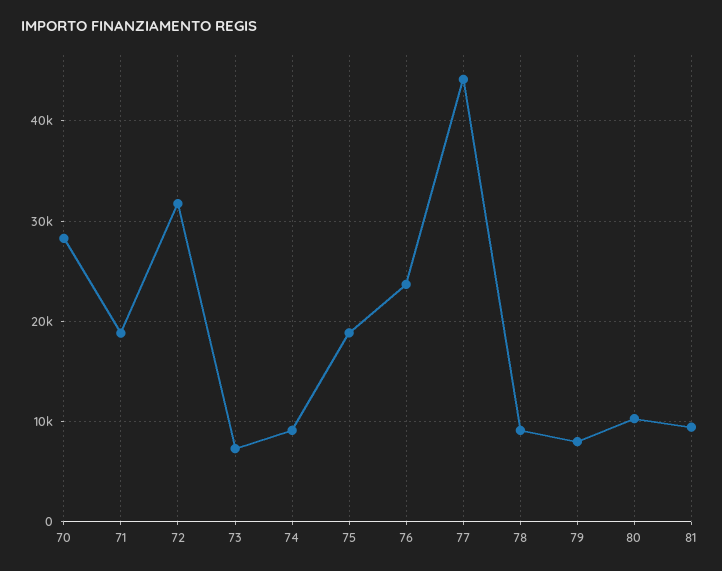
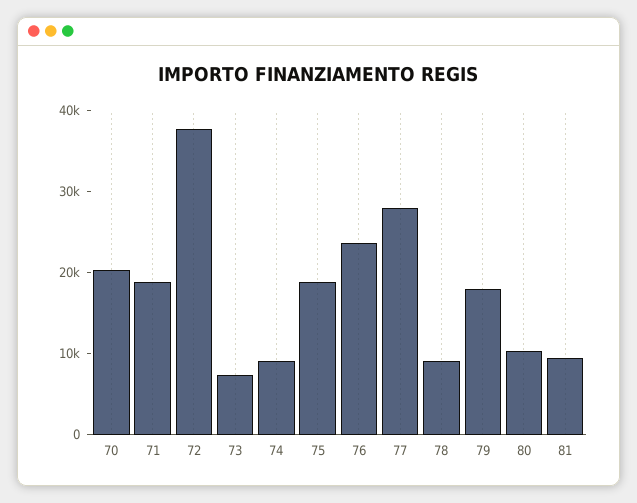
70: 28000 -> 20000
72: 32000 -> 38000
77: 44000 -> 28000
79: 8000 -> 18000

